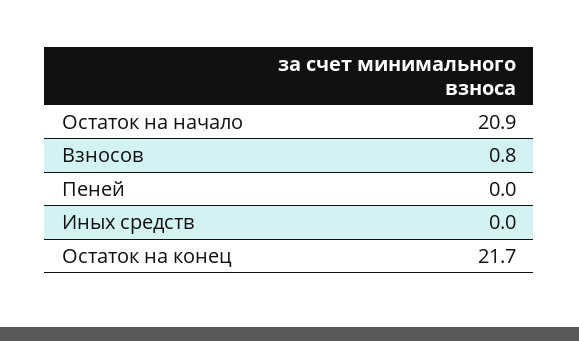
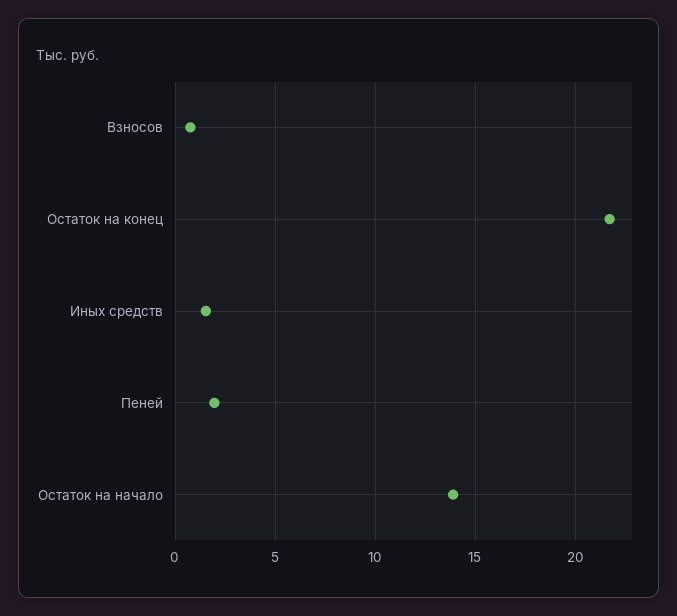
Остаток на начало: 20.9 -> 14
Пеней: 0 -> 2
Иных средств: 0 -> 1.5

